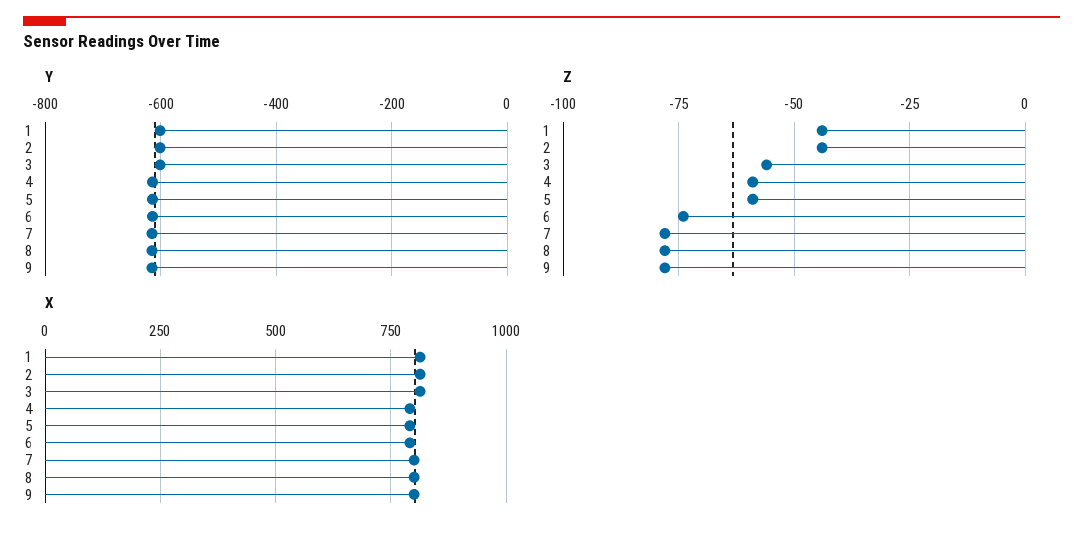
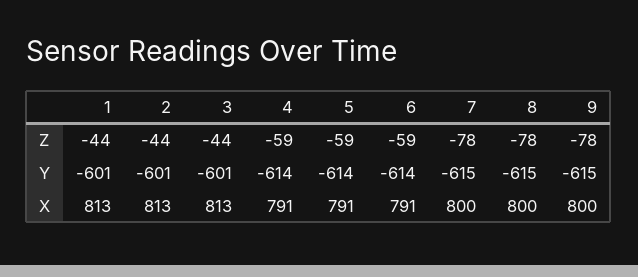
Z, 3: -55 -> -44
Z, 6: -75 -> -59

